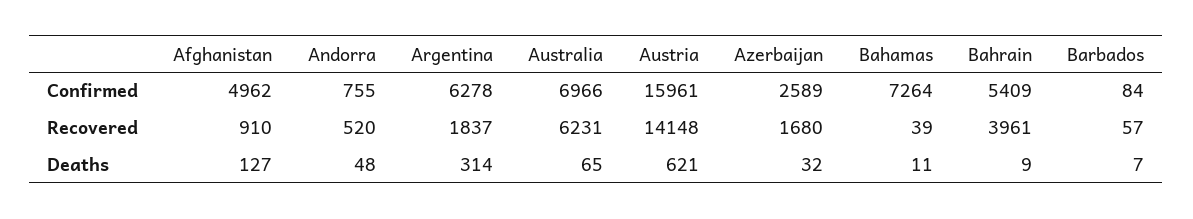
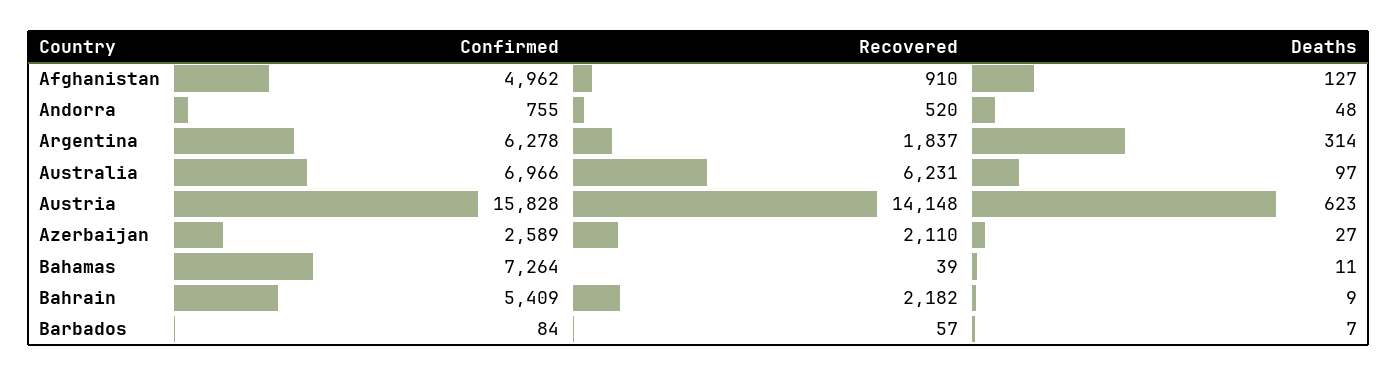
Austria, Confirmed: 15961 -> 15828
Azerbaijan, Recovered: 1680 -> 2110
Bahrain, Recovered: 3961 -> 2182
Australia, Deaths: 65 -> 97
Austria, Deaths: 621 -> 623
Azerbaijan, Deaths: 32 -> 27

